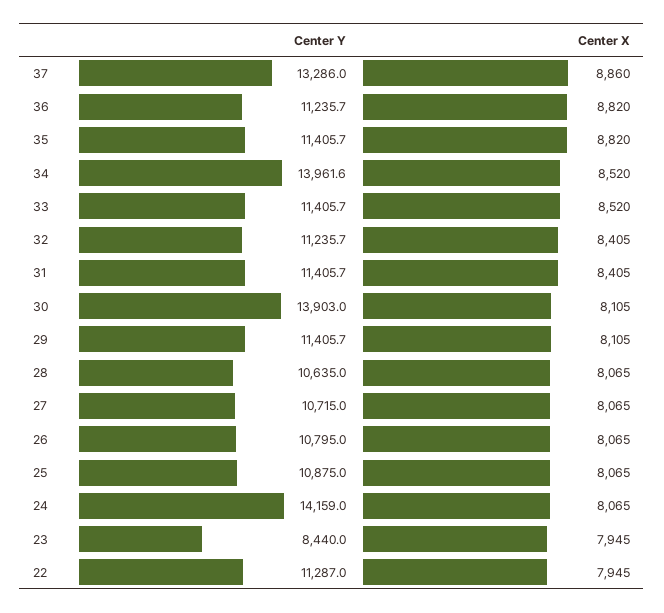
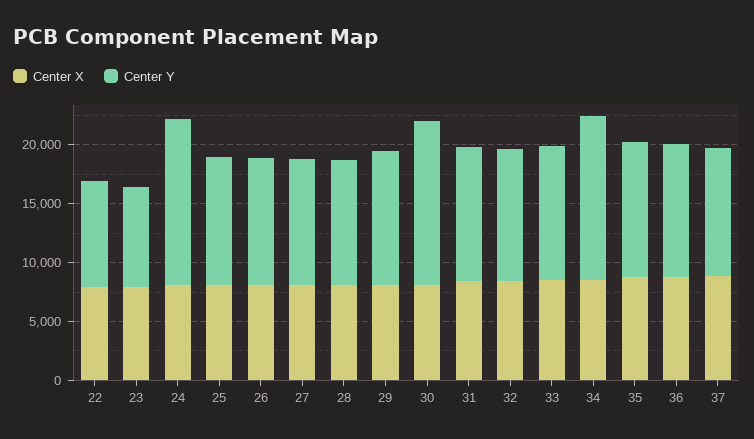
Center Y, 37: 13286 -> 11000
Center Y, 22: 11287 -> 9000

